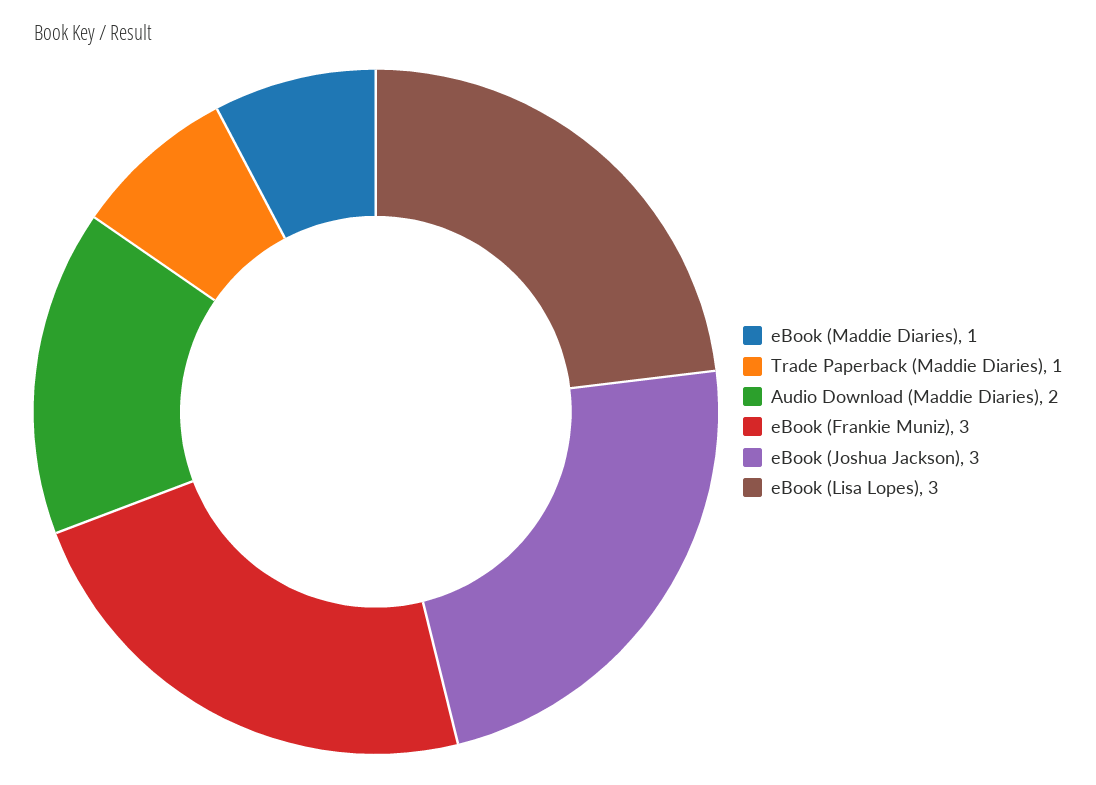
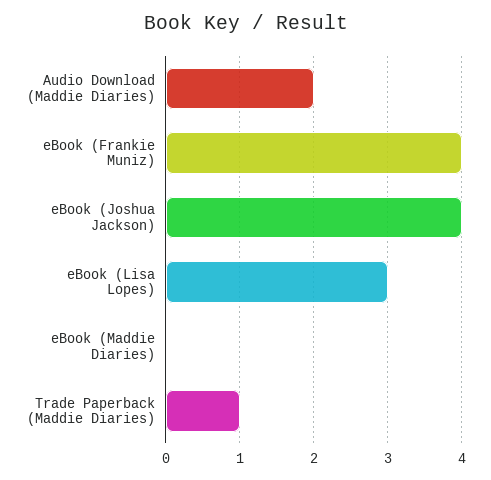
eBook (Maddie Diaries): 1 -> 0
eBook (Frankie Muniz): 3 -> 4
eBook (Joshua Jackson): 3 -> 4

